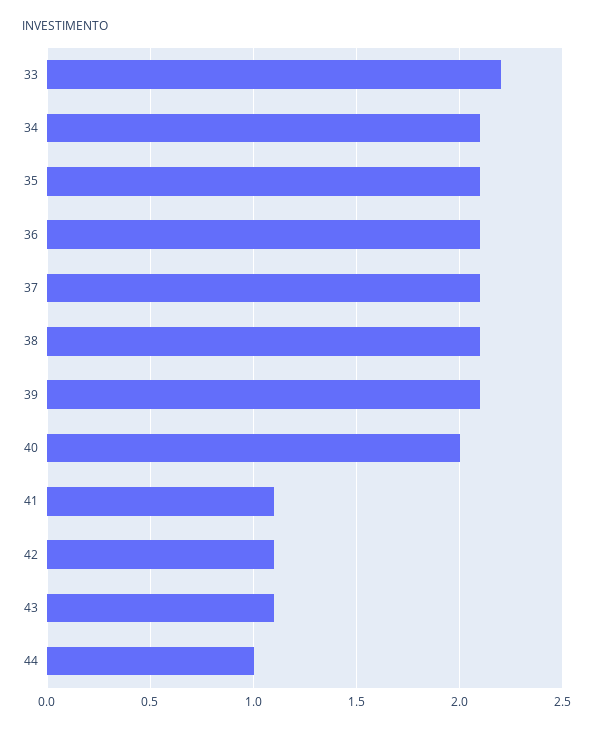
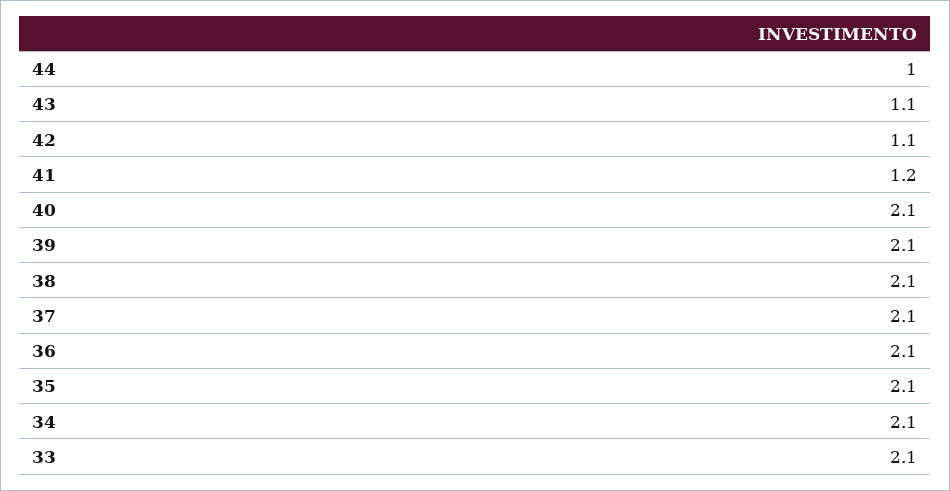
33: 2.2 -> 2.1
40: 2 -> 2.1
41: 1.1 -> 1.2

